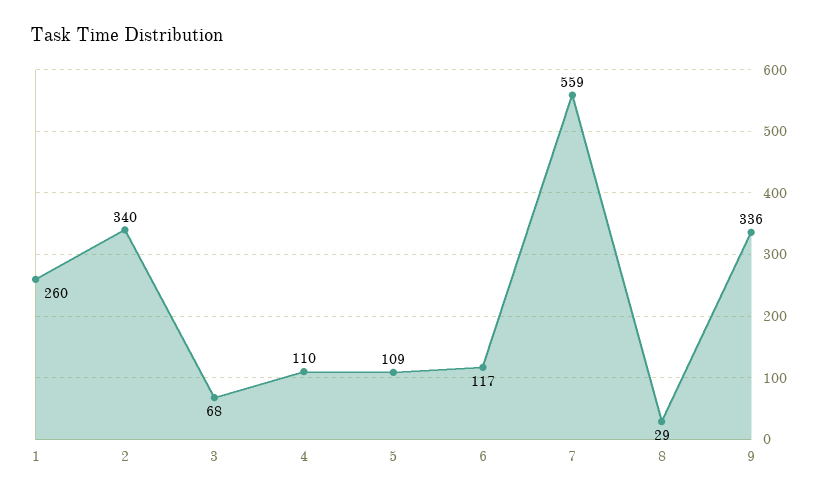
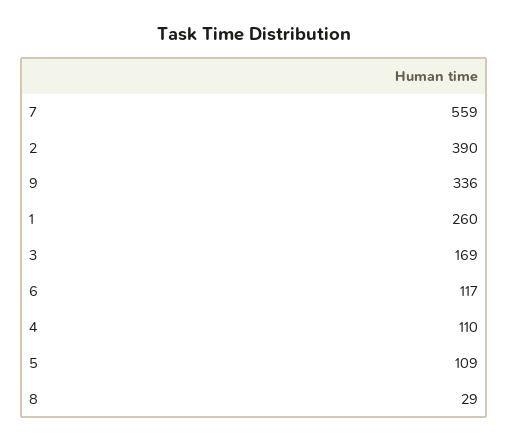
2: 340 -> 390
3: 68 -> 169

